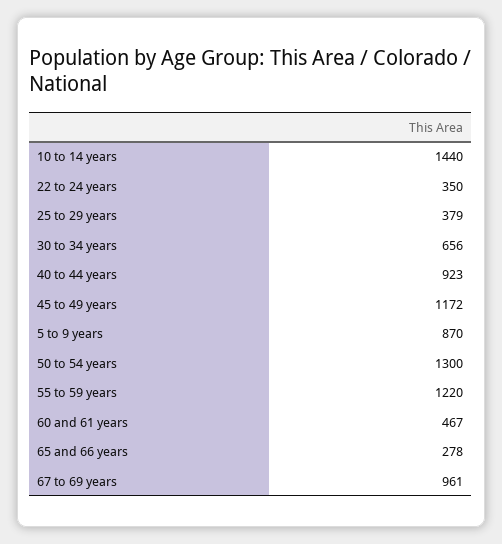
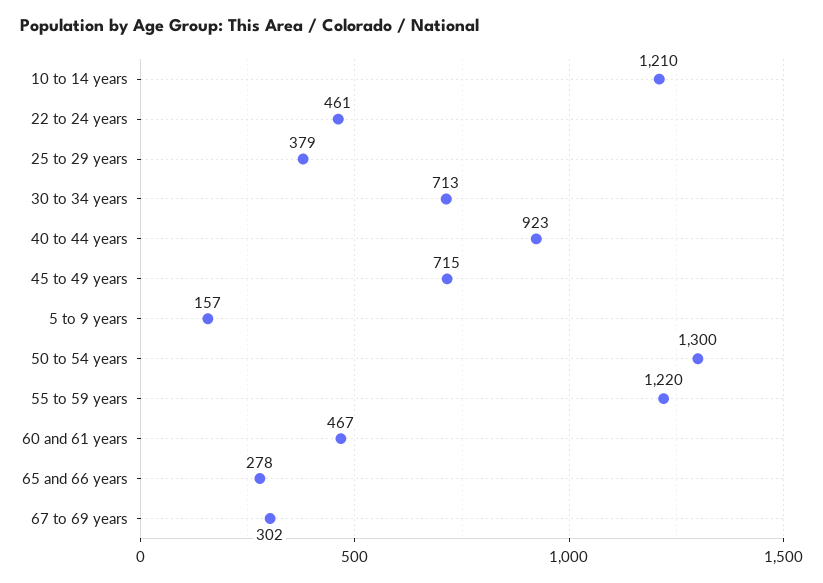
10 to 14 years: 1440 -> 1210
22 to 24 years: 350 -> 461
30 to 34 years: 656 -> 713
45 to 49 years: 1172 -> 715
5 to 9 years: 870 -> 157
67 to 69 years: 961 -> 302

